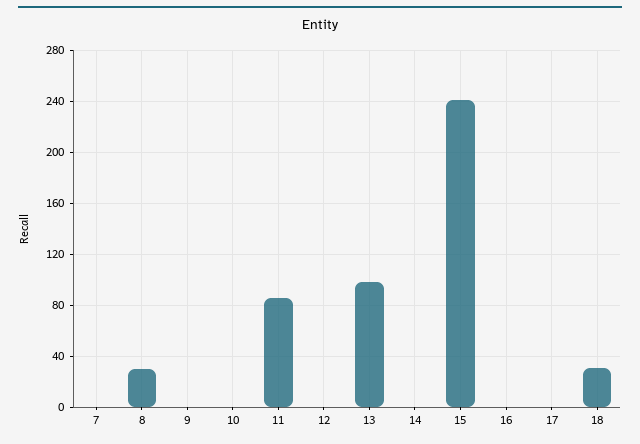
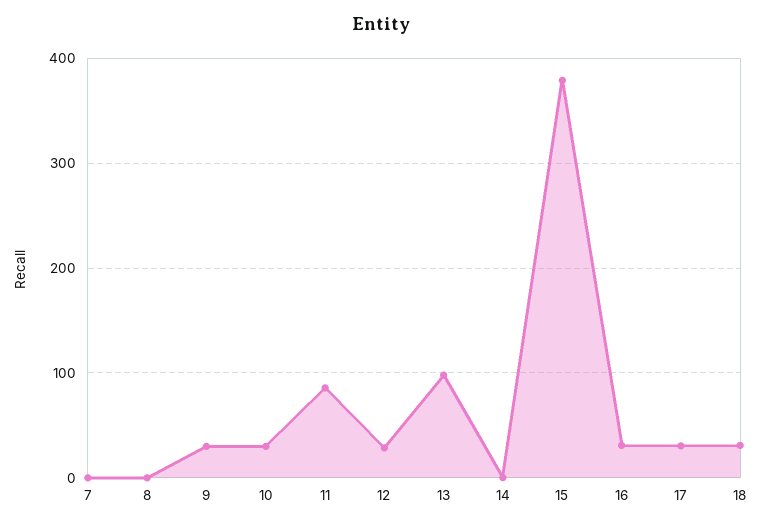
8: 30 -> 0
9: 0 -> 30
10: 0 -> 30
12: 0 -> 30
15: 240 -> 380
16: 0 -> 30
17: 0 -> 30

